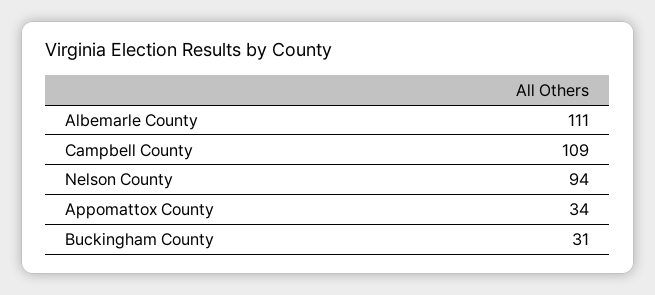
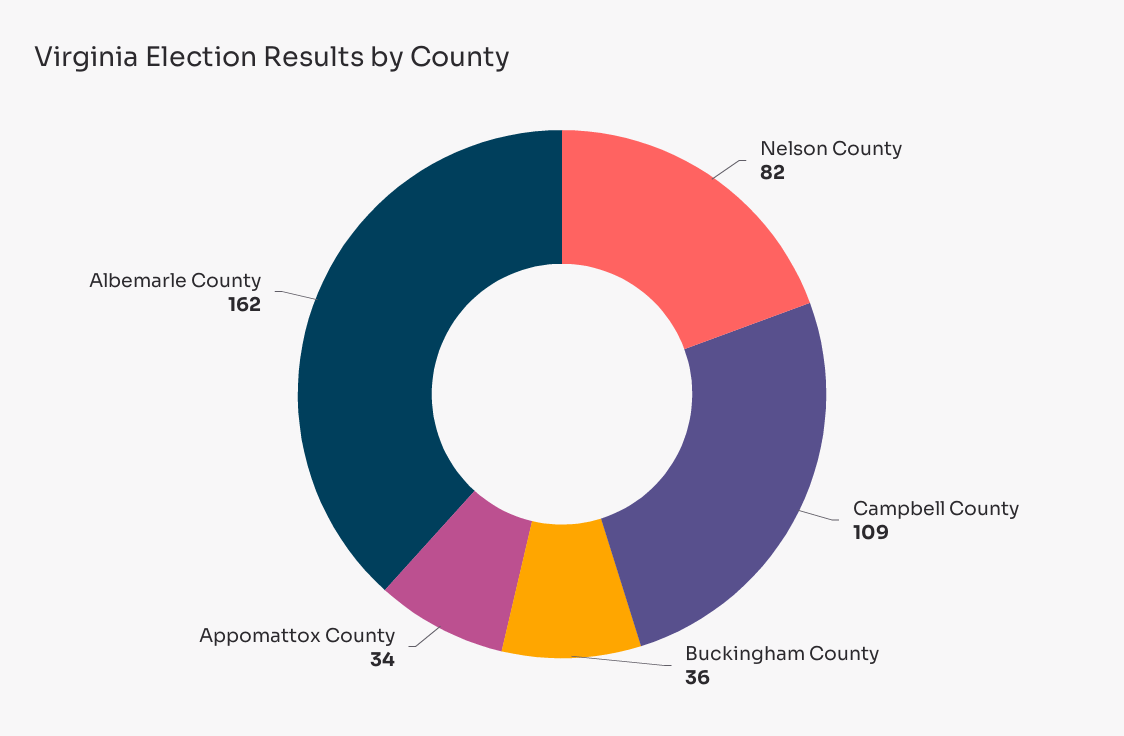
Albemarle County: 111 -> 162
Nelson County: 94 -> 82
Buckingham County: 31 -> 36

